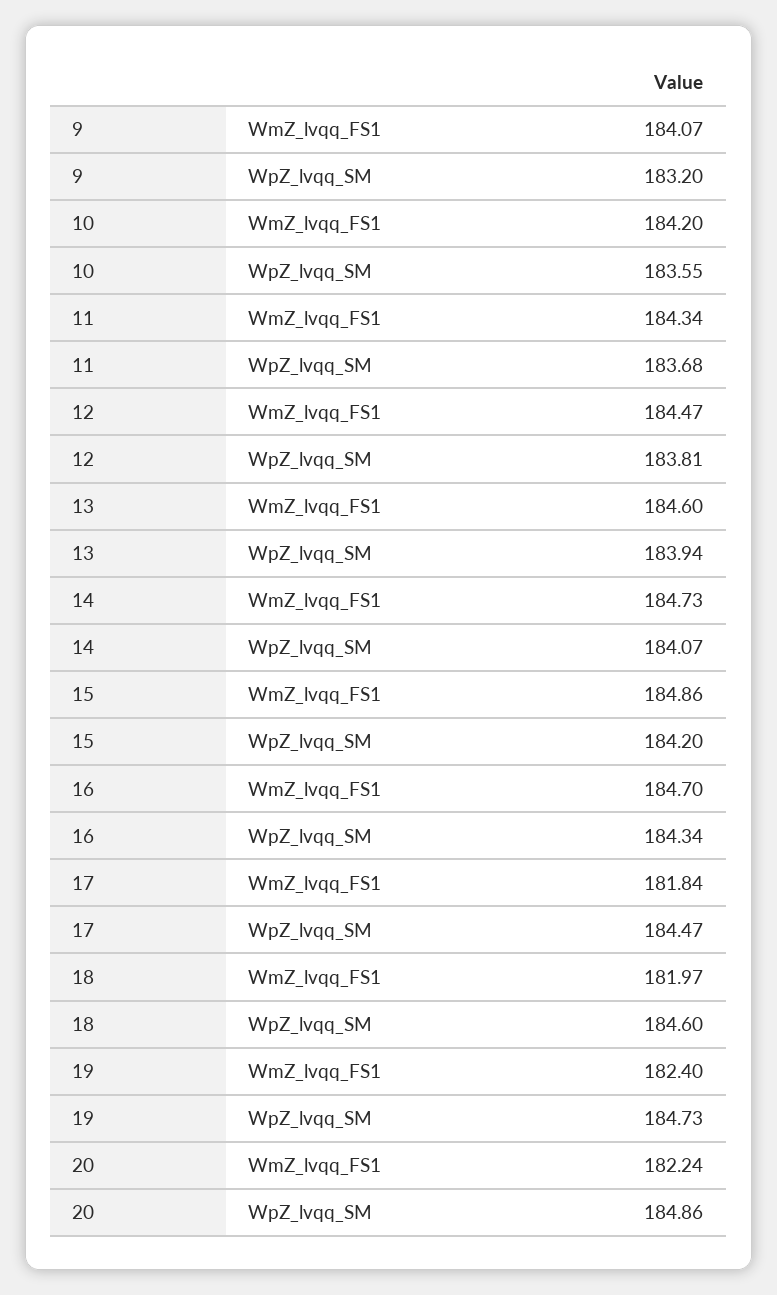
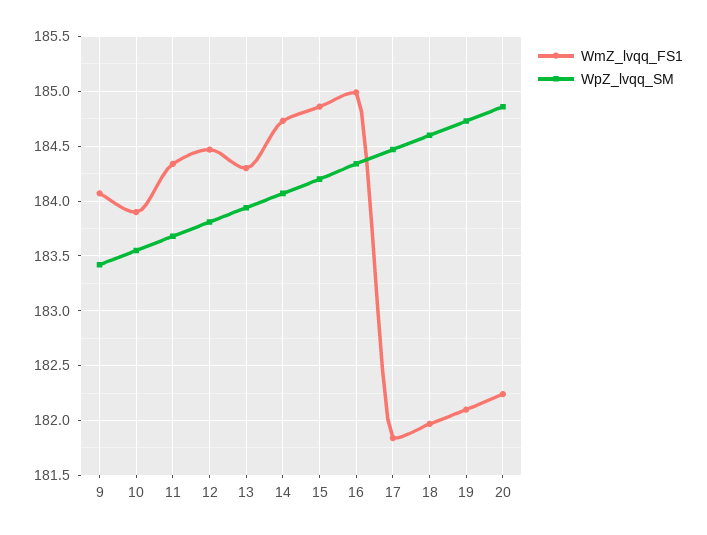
WpZ_lvqq_SM, 9: 183.2 -> 183.4
WmZ_lvqq_FS1, 10: 184.2 -> 183.9
WmZ_lvqq_FS1, 13: 184.6 -> 184.3
WmZ_lvqq_FS1, 16: 184.7 -> 185
WmZ_lvqq_FS1, 19: 182.4 -> 182.1

